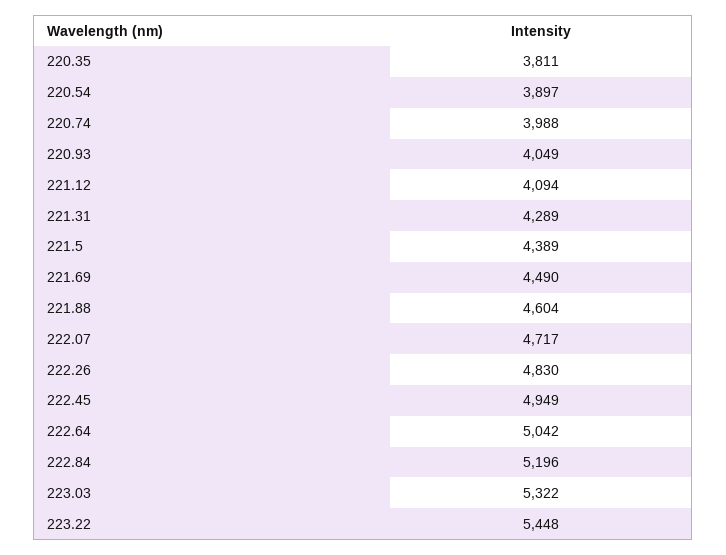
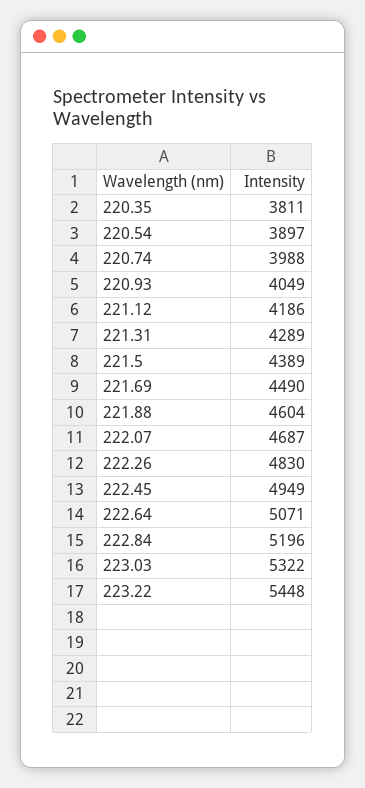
221.12: 4094 -> 4186
222.07: 4717 -> 4687
222.64: 5042 -> 5071

